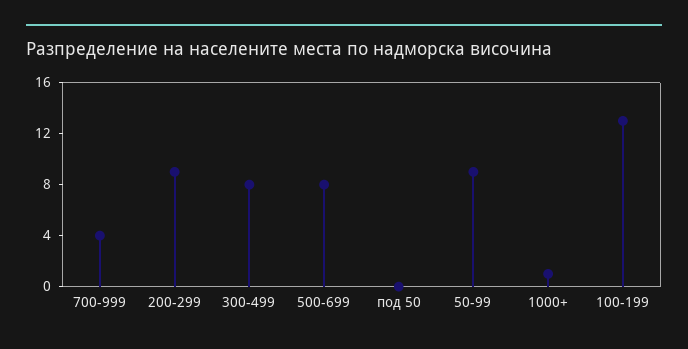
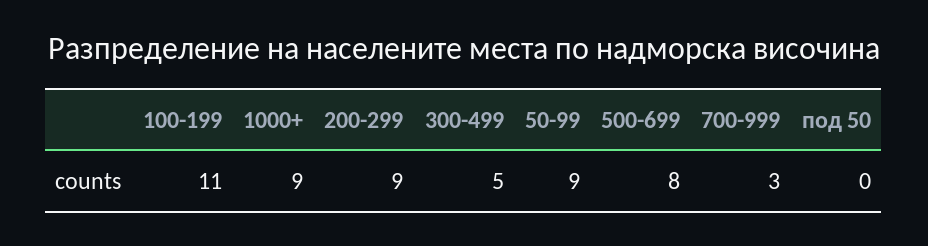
700-999: 4 -> 3
300-499: 8 -> 5
1000+: 1 -> 9
100-199: 13 -> 11

